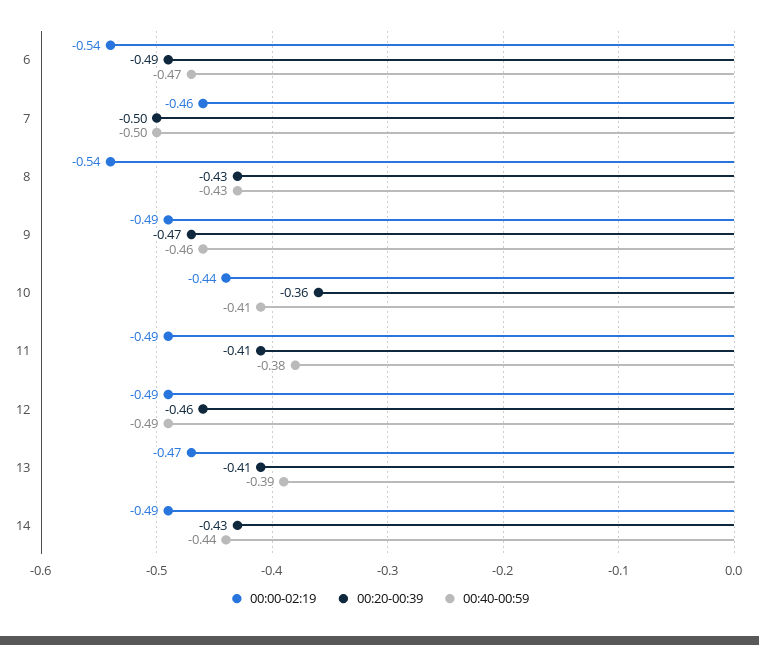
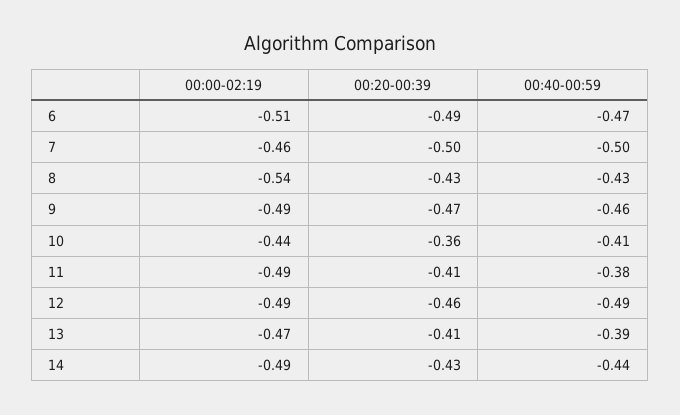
00:00-02:19, 6: -0.54 -> -0.51

